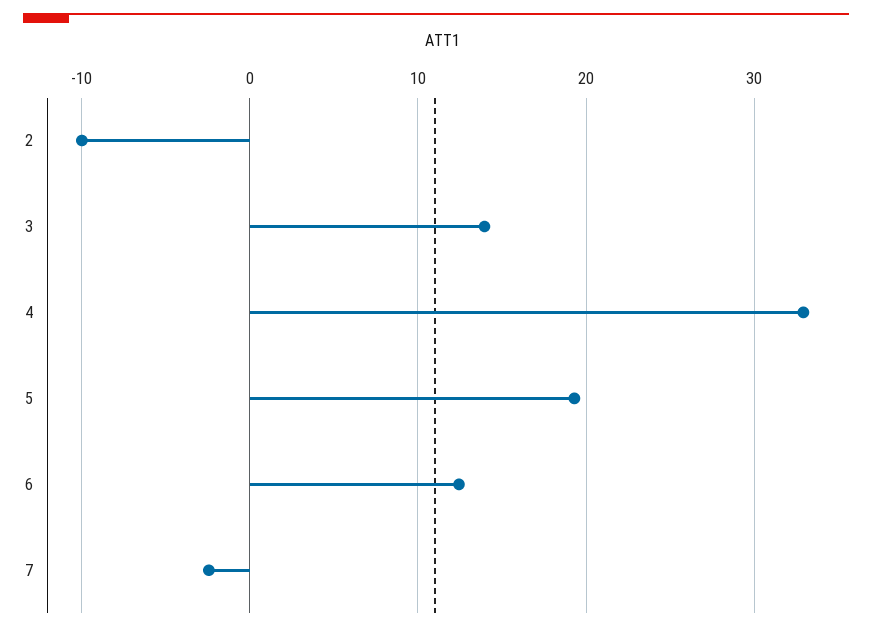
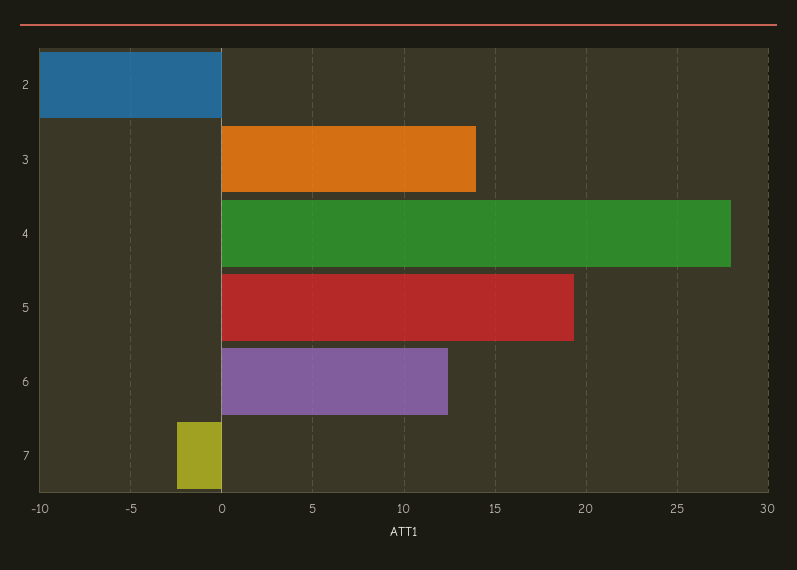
4: 33 -> 28

